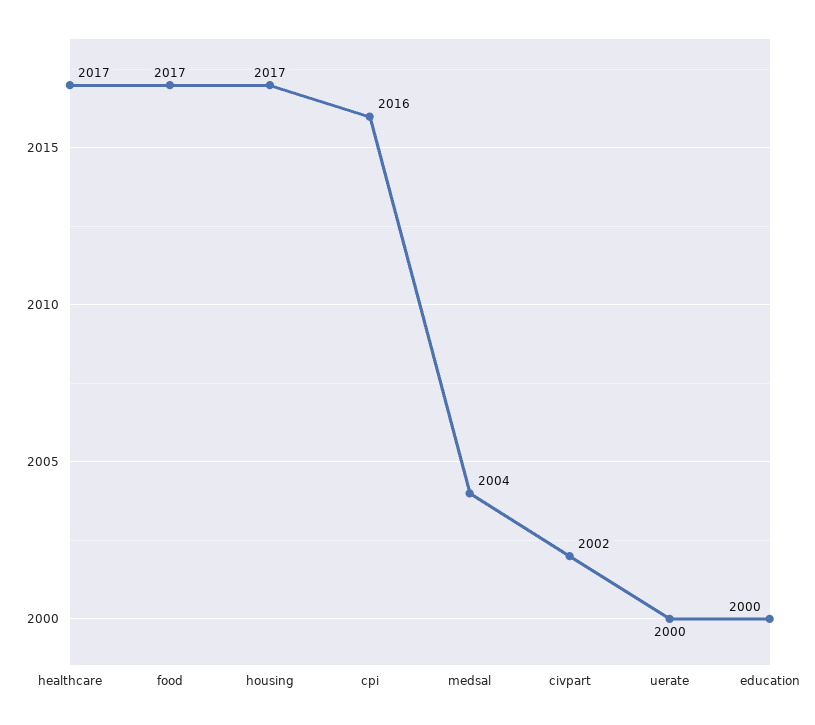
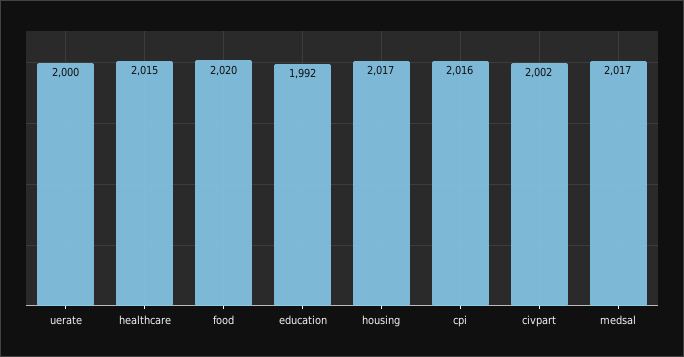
healthcare: 2017 -> 2015
food: 2017 -> 2020
medsal: 2004 -> 2017
education: 2000 -> 1992

